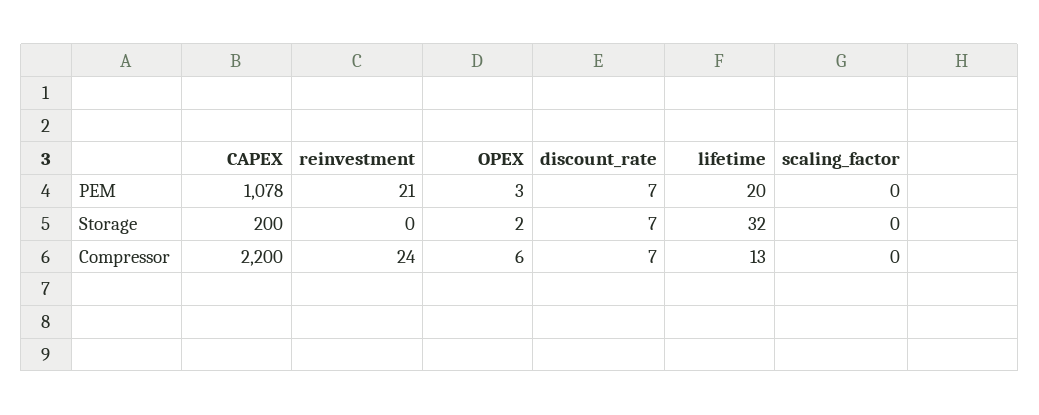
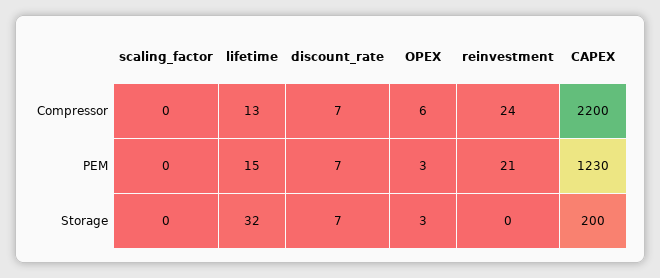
CAPEX, PEM: 1078 -> 1230
lifetime, PEM: 20 -> 15
OPEX, Storage: 2 -> 3

